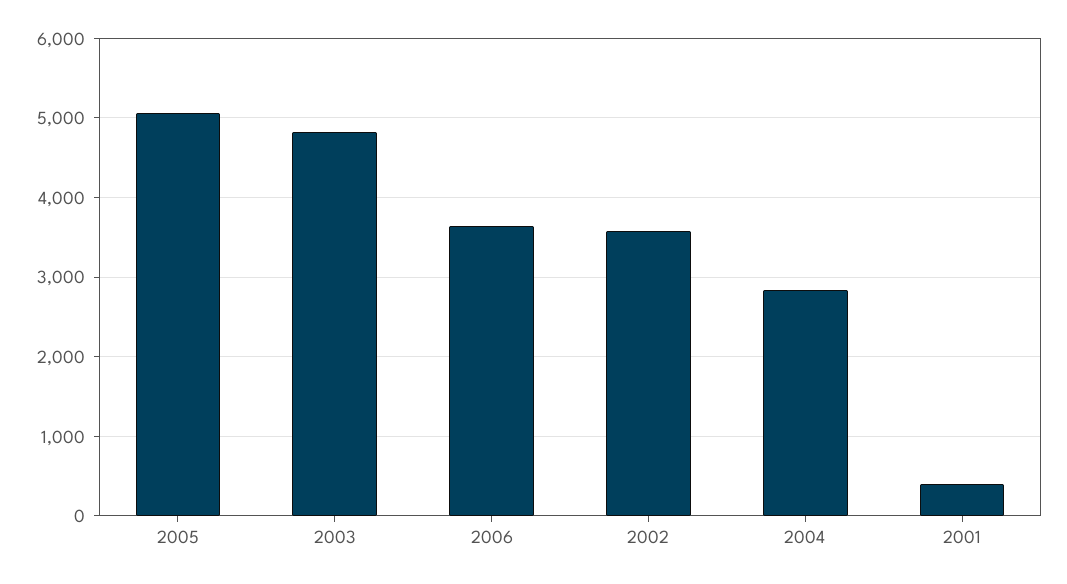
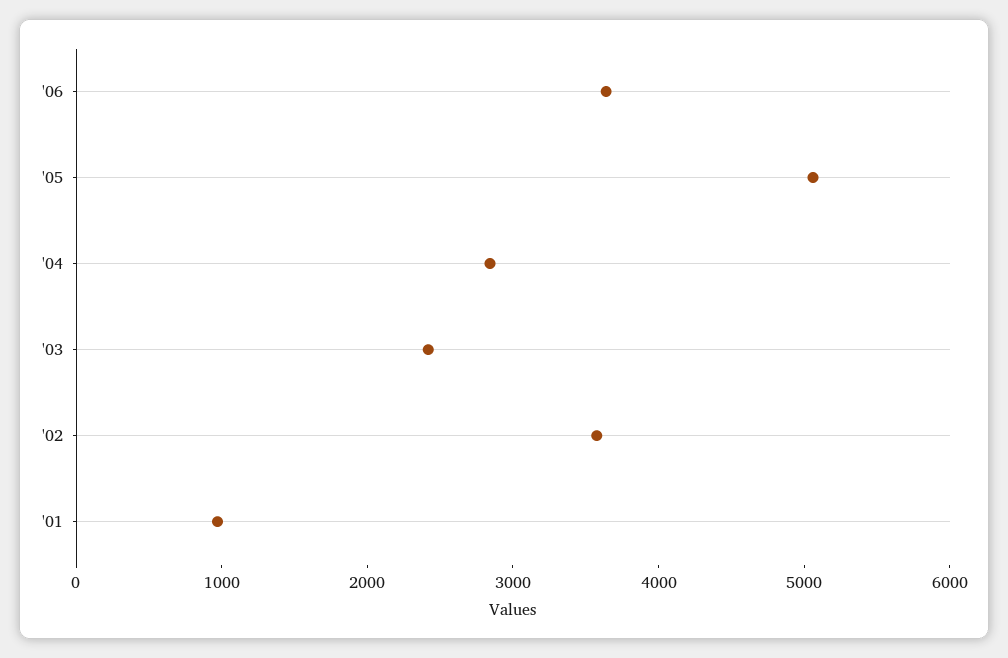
2003: 4800 -> 2400
2001: 400 -> 1000

